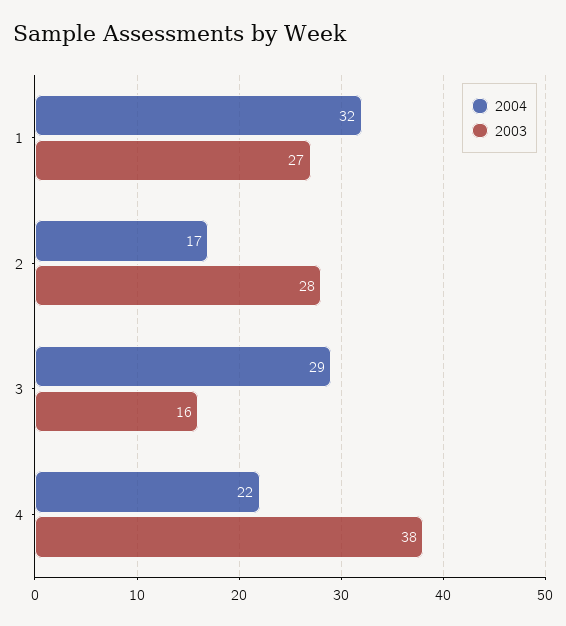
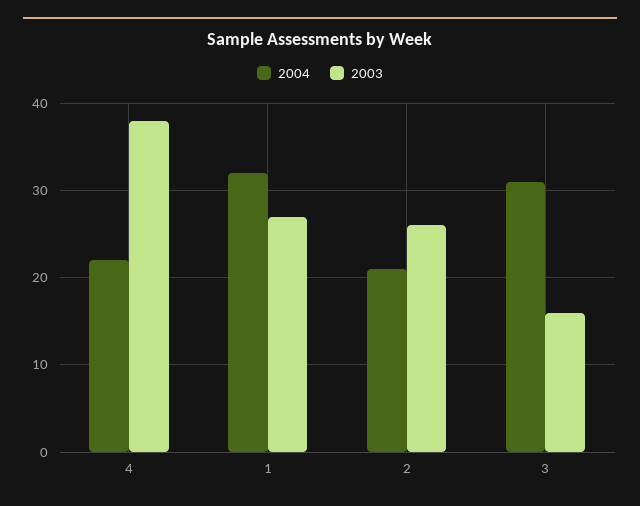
2004, 2: 17 -> 21
2003, 2: 28 -> 26
2004, 3: 29 -> 31

